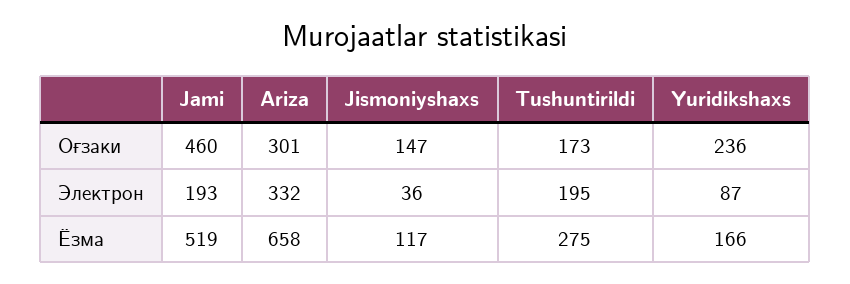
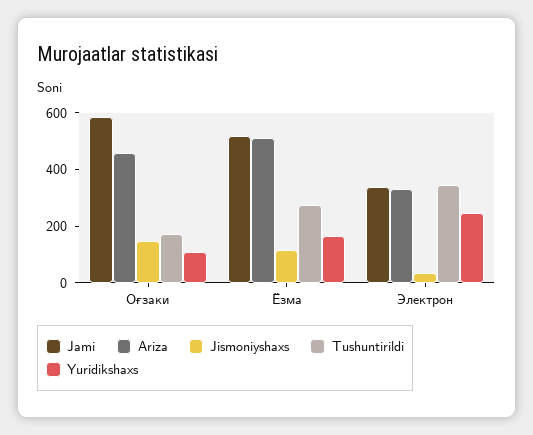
Jami, Оғзаки: 460 -> 600
Ariza, Оғзаки: 301 -> 450
Yuridikshaxs, Оғзаки: 236 -> 100
Jami, Электрон: 193 -> 350
Tushuntirildi, Электрон: 195 -> 350
Yuridikshaxs, Электрон: 87 -> 250
Ariza, Ёзма: 658 -> 500

